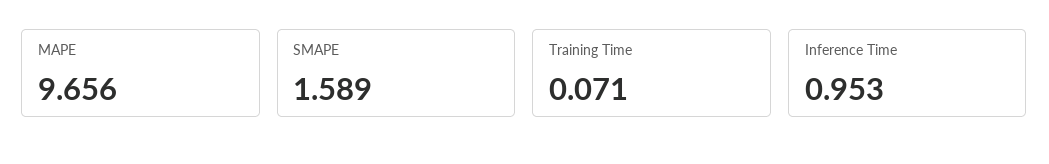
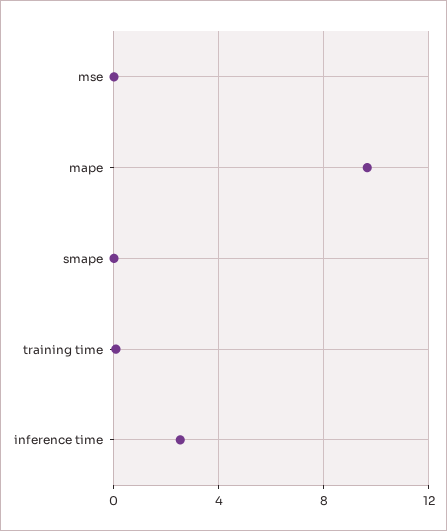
SMAPE: 1.589 -> 0
Inference Time: 0.953 -> 2.5
mse: none -> 0

